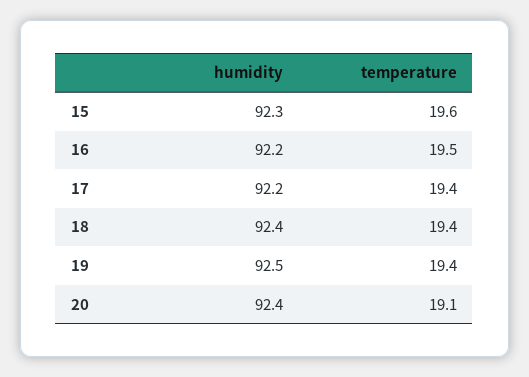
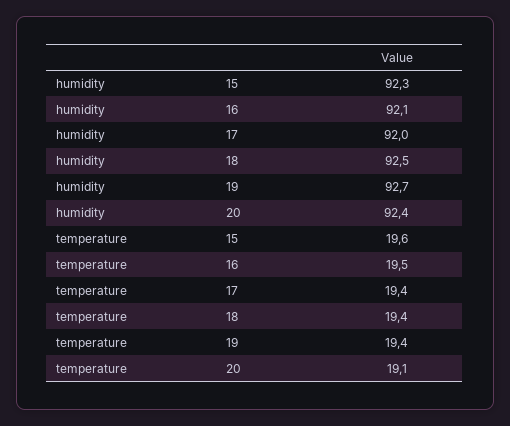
humidity, 16: 92.2 -> 92.1
humidity, 17: 92.2 -> 92
humidity, 18: 92.4 -> 92.5
humidity, 19: 92.5 -> 92.7

